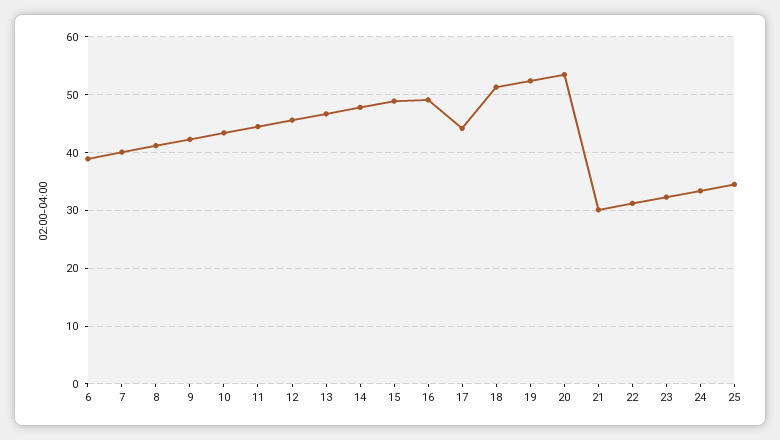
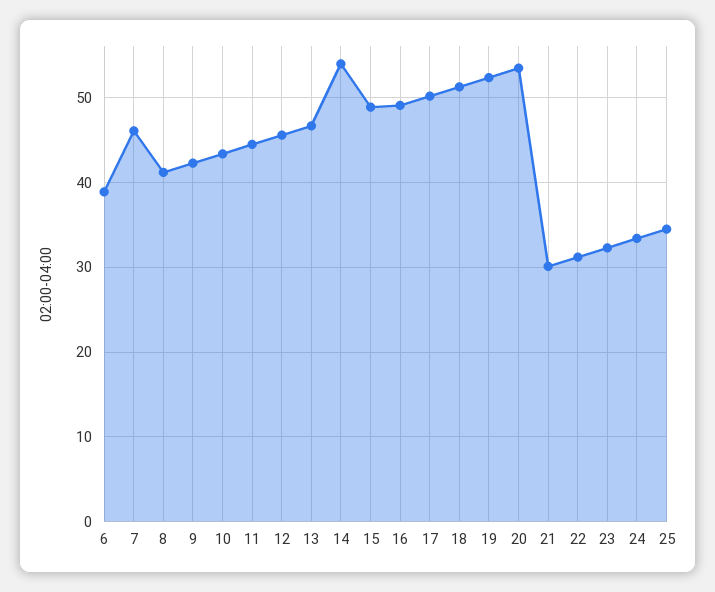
7: 40 -> 46
14: 48 -> 54
17: 44 -> 50

